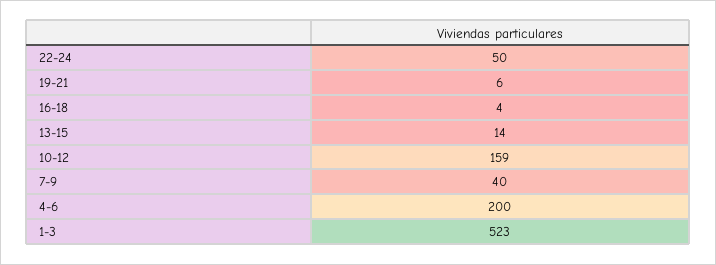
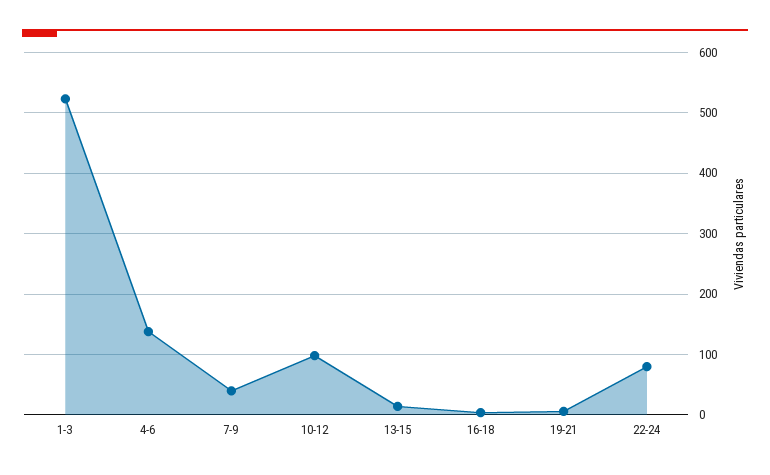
22-24: 50 -> 80
10-12: 159 -> 100
4-6: 200 -> 140

